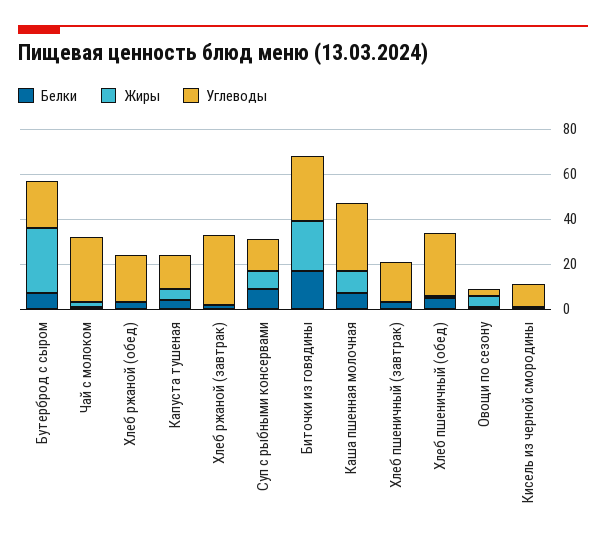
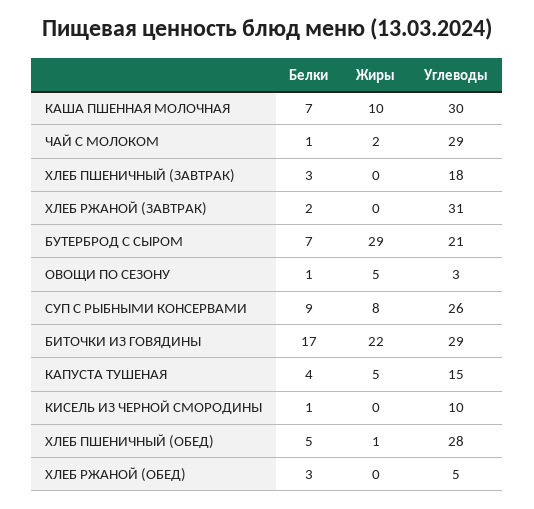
Углеводы, Хлеб ржаной (обед): 20 -> 5
Углеводы, Суп с рыбными консервами: 15 -> 26

